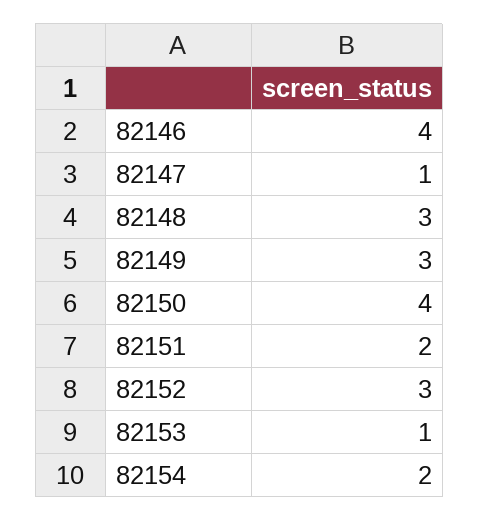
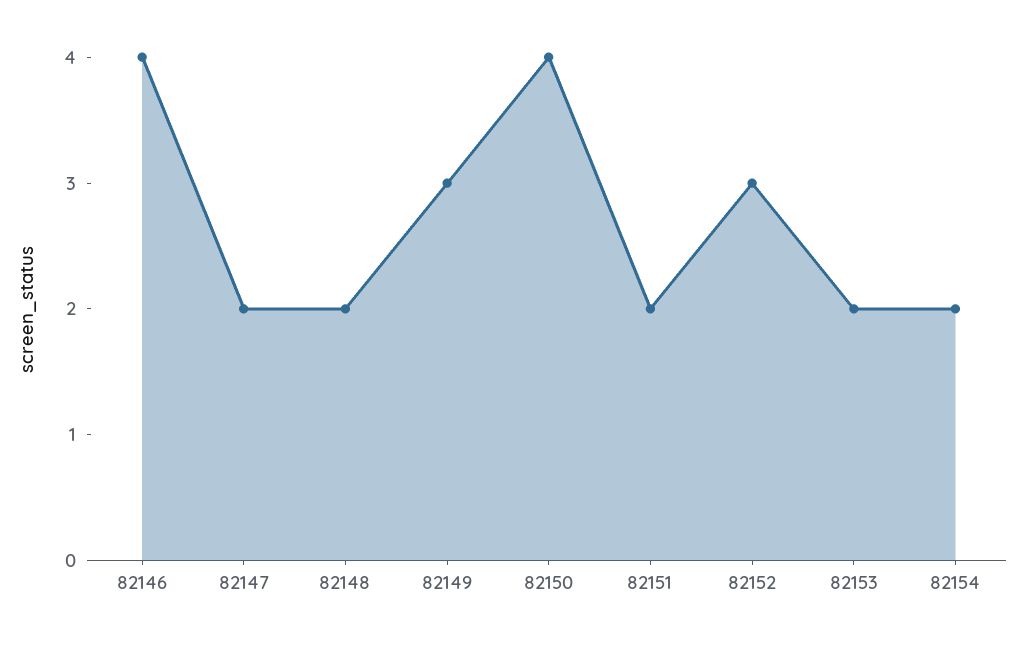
82147: 1 -> 2
82148: 3 -> 2
82153: 1 -> 2

